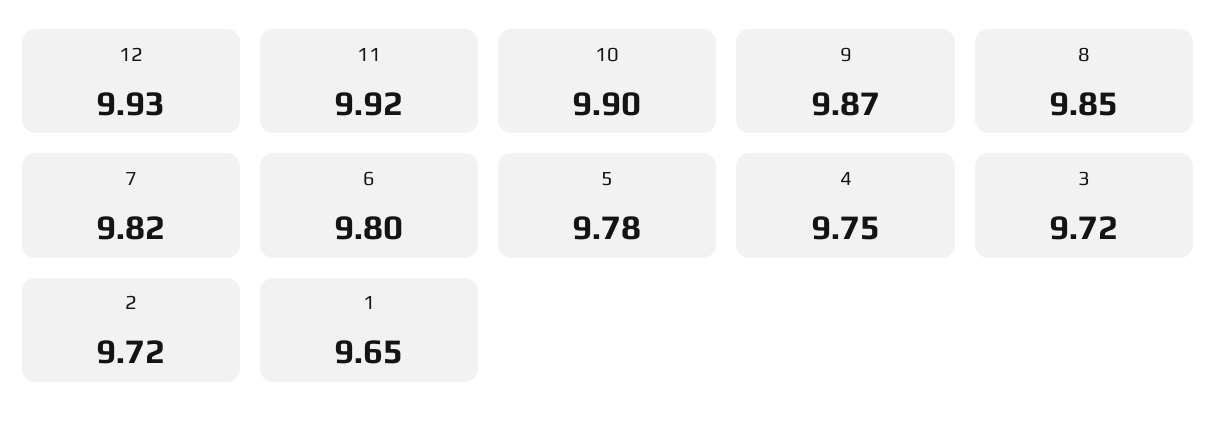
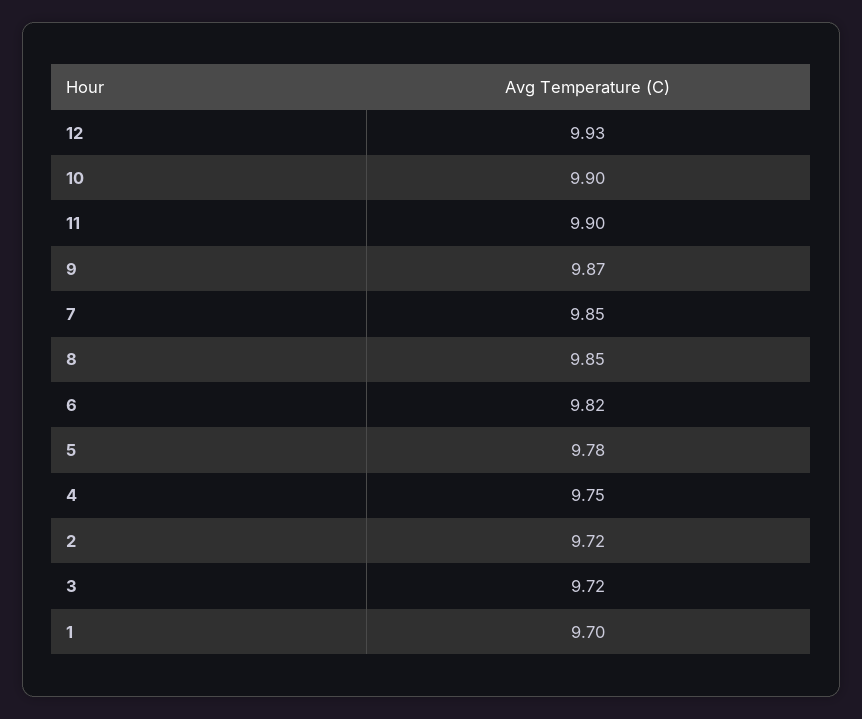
11: 9.92 -> 9.9
7: 9.82 -> 9.85
6: 9.8 -> 9.82
1: 9.65 -> 9.7

